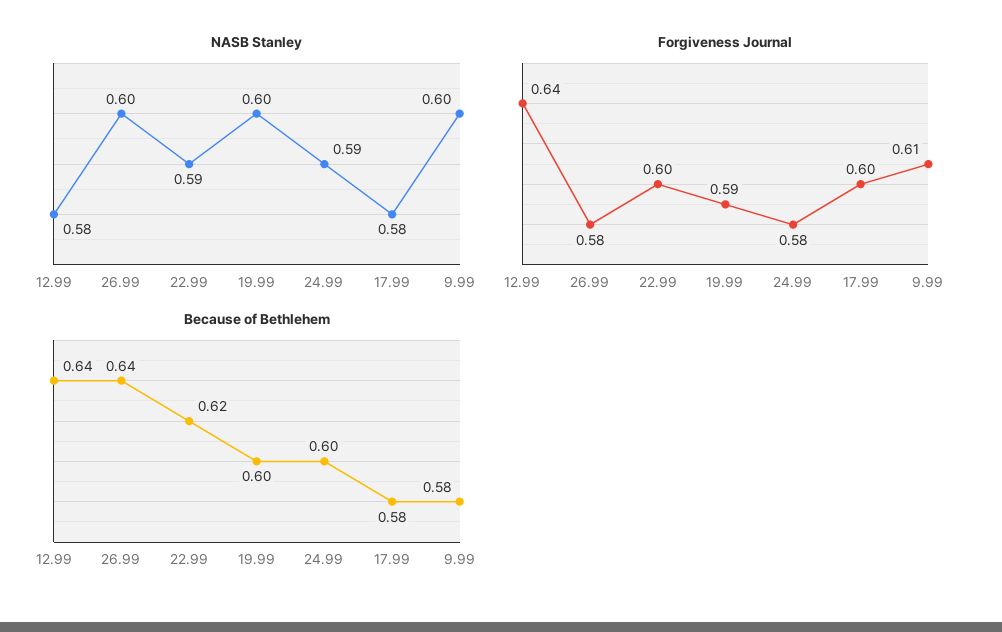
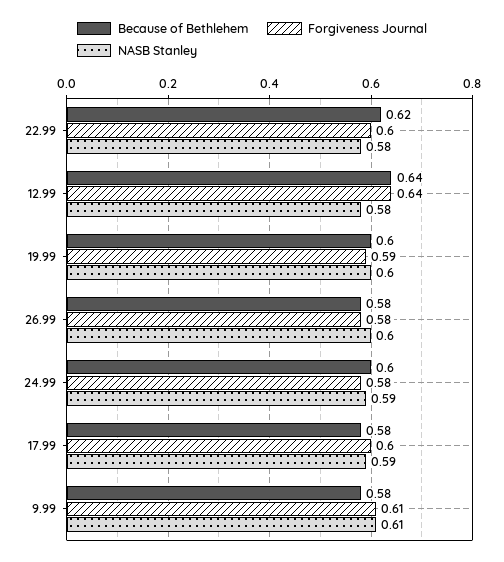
NASB Stanley, 22.99: 0.59 -> 0.58
NASB Stanley, 17.99: 0.58 -> 0.59
NASB Stanley, 9.99: 0.6 -> 0.61
Because of Bethlehem, 26.99: 0.64 -> 0.58

